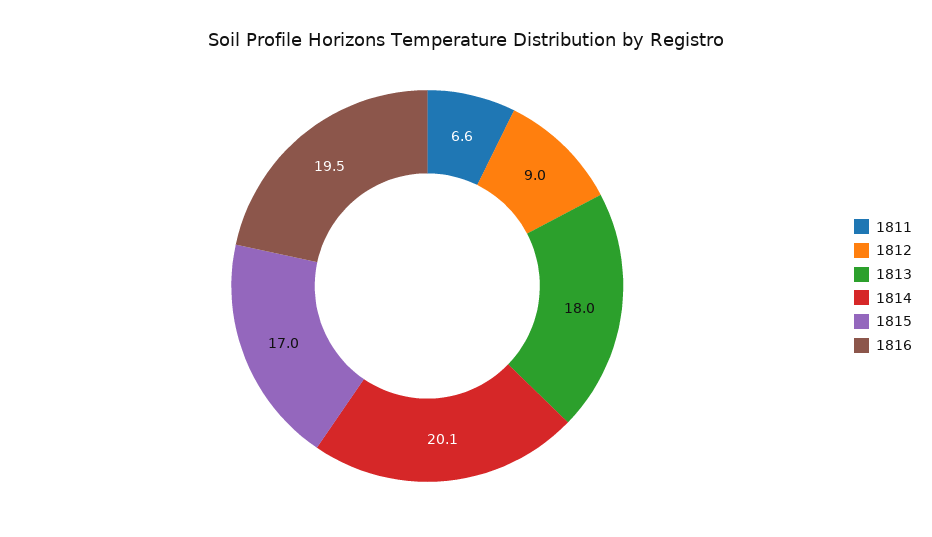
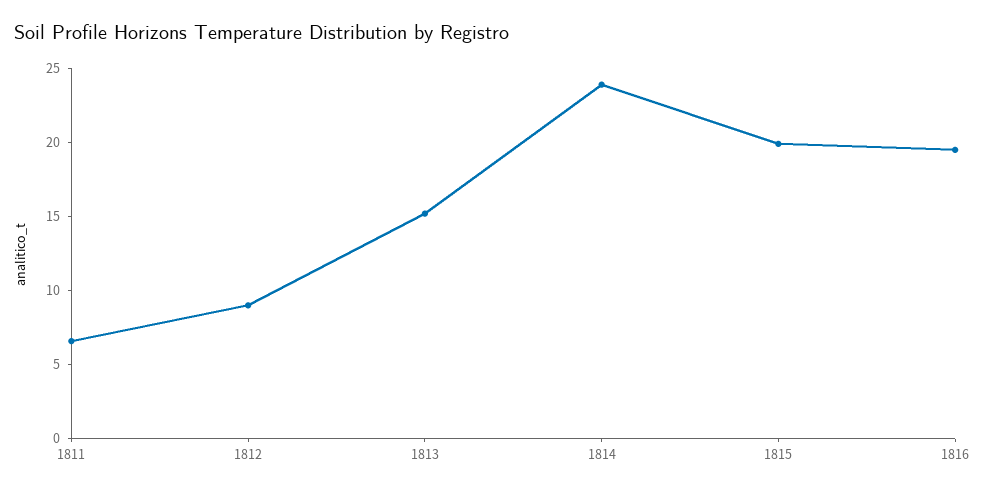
1813: 18 -> 15
1814: 20.1 -> 24
1815: 17 -> 20

